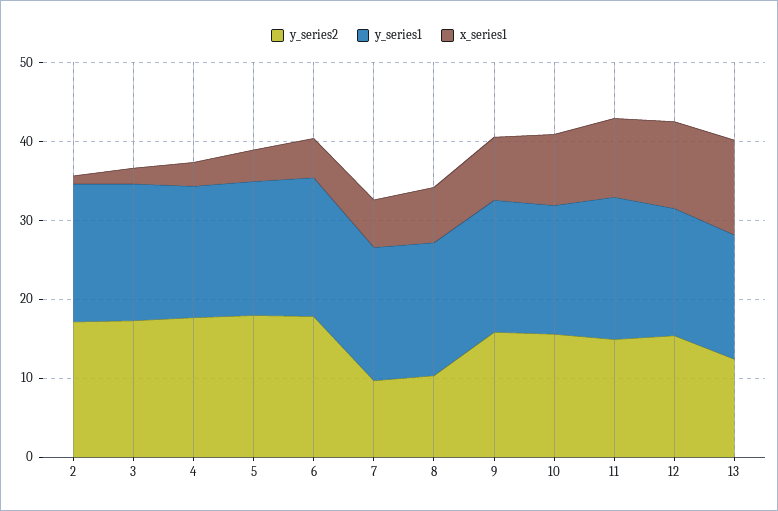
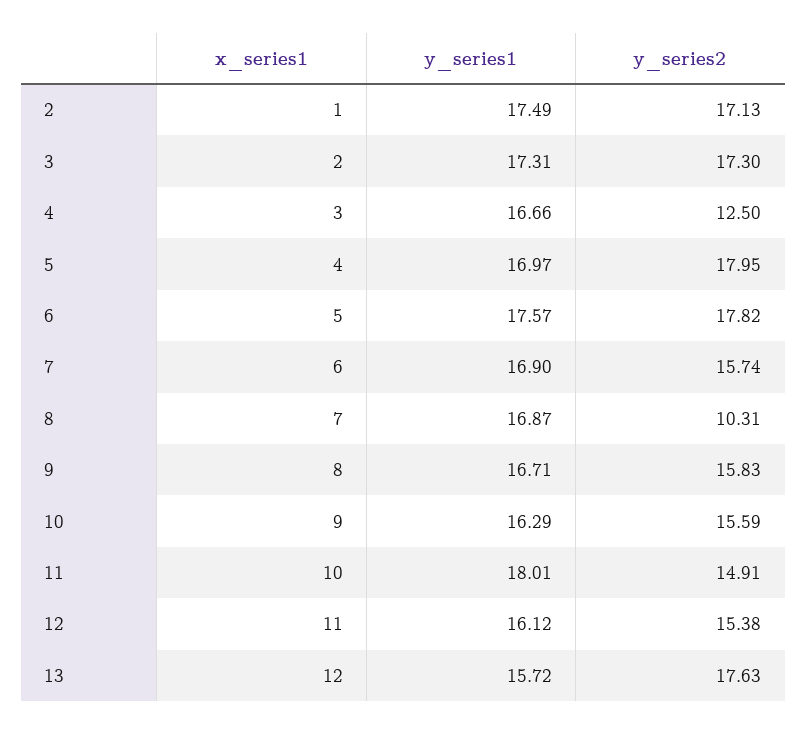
y_series2, 4: 18 -> 12.5
y_series2, 7: 10 -> 15.74
y_series2, 13: 12 -> 17.63

